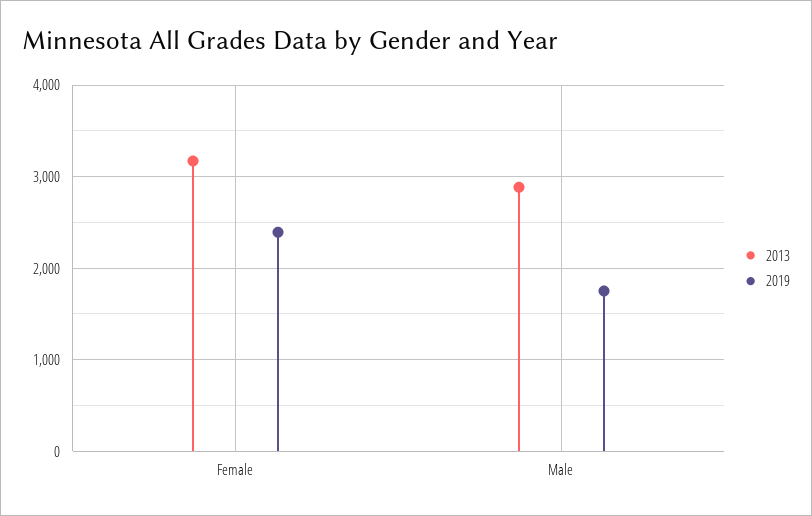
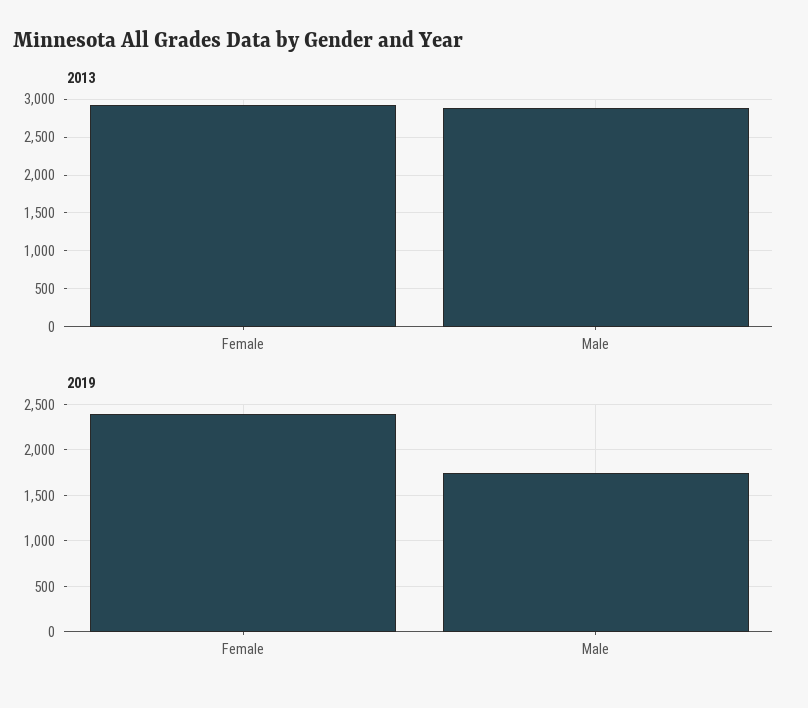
2013, Female: 3200 -> 2900

